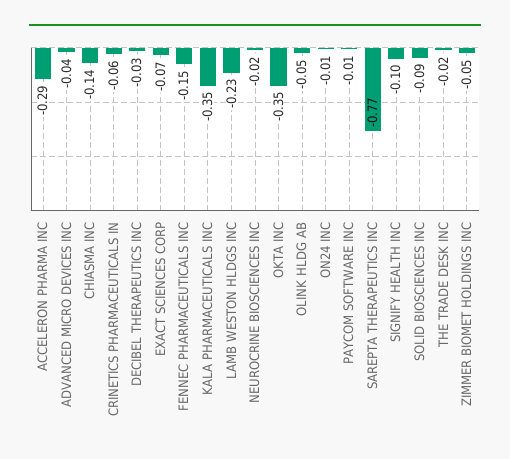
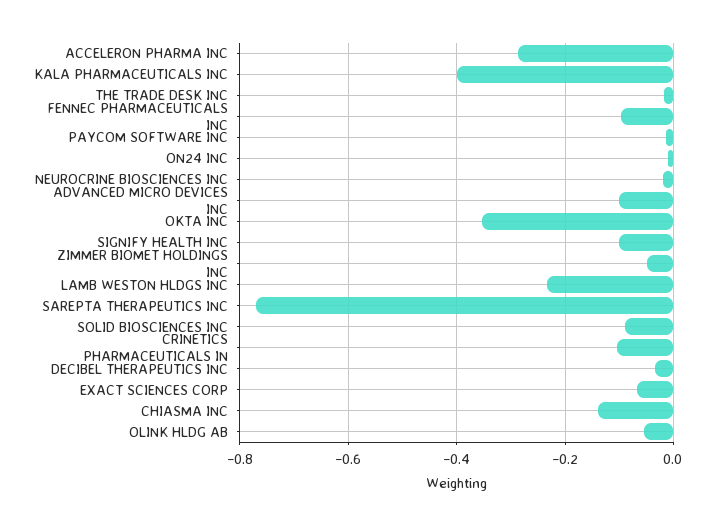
ADVANCED MICRO DEVICES INC: -0.04 -> -0.1
CRINETICS PHARMACEUTICALS IN: -0.06 -> -0.1
FENNEC PHARMACEUTICALS INC: -0.15 -> -0.1
KALA PHARMACEUTICALS INC: -0.35 -> -0.4

